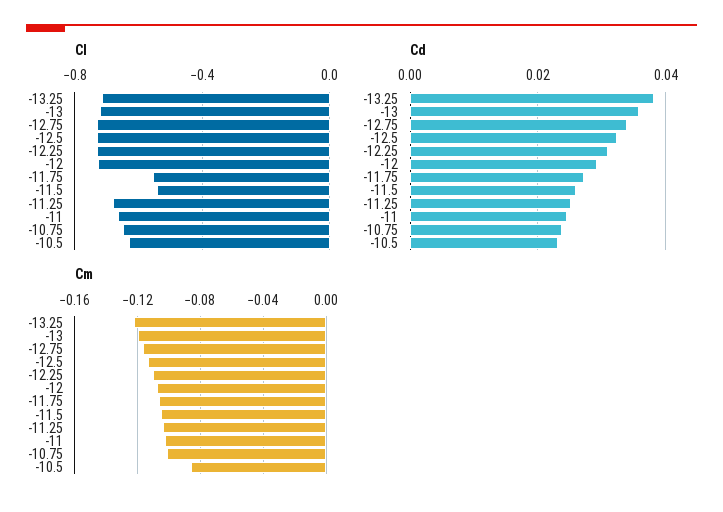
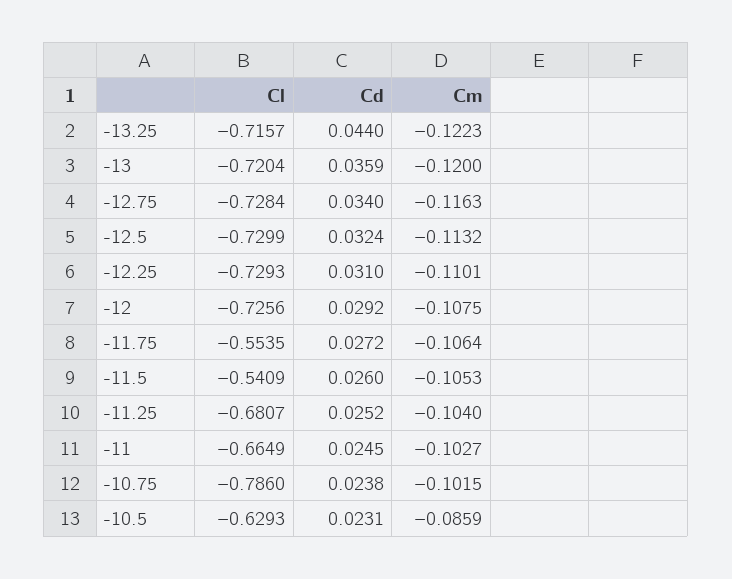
Cl, -10.75: -0.65 -> -0.786
Cd, -13.25: 0.038 -> 0.044

